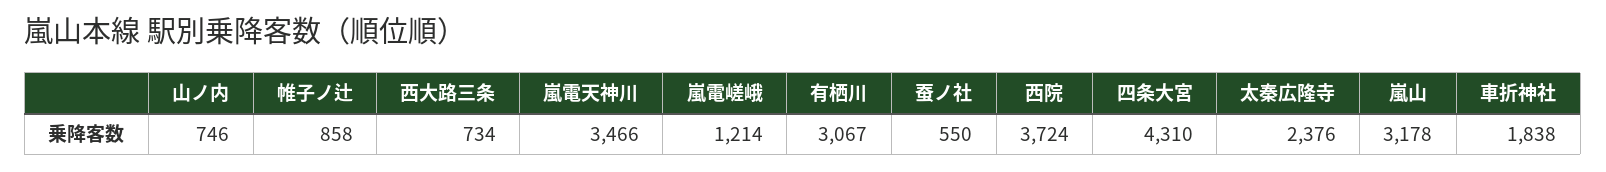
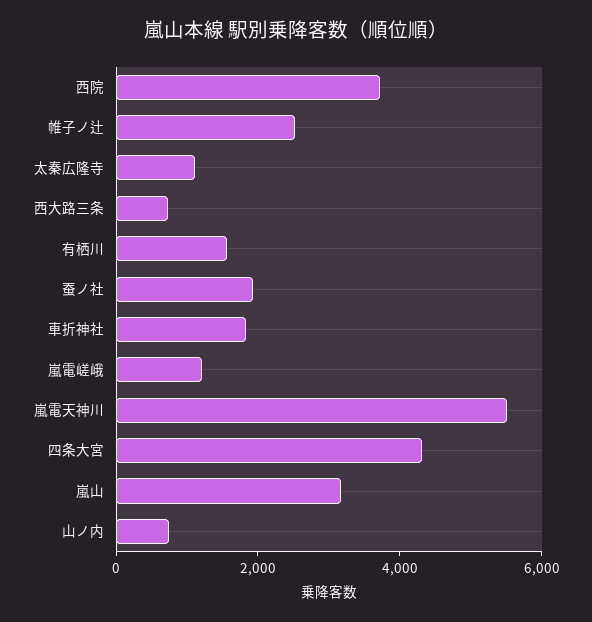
帷子ノ辻: 858 -> 2500
嵐電天神川: 3466 -> 5500
有栖川: 3067 -> 1500
蚕ノ社: 550 -> 2000
太秦広隆寺: 2376 -> 1000

